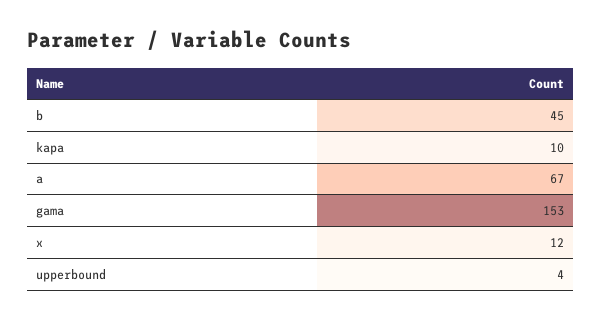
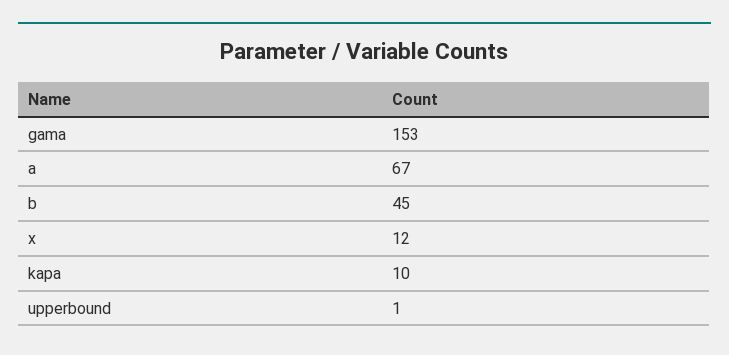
upperbound: 4 -> 1

